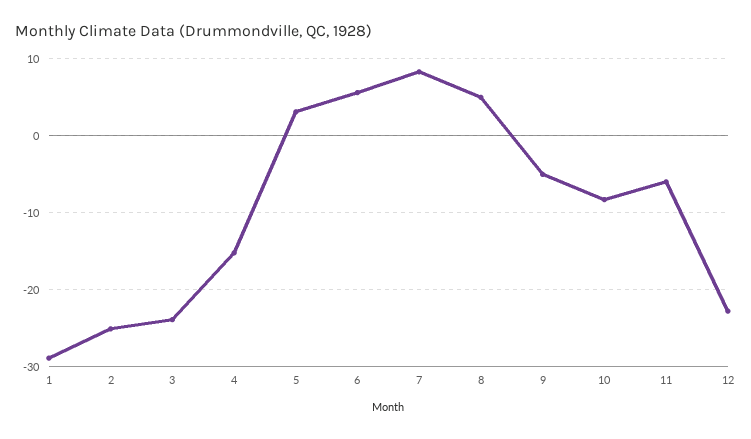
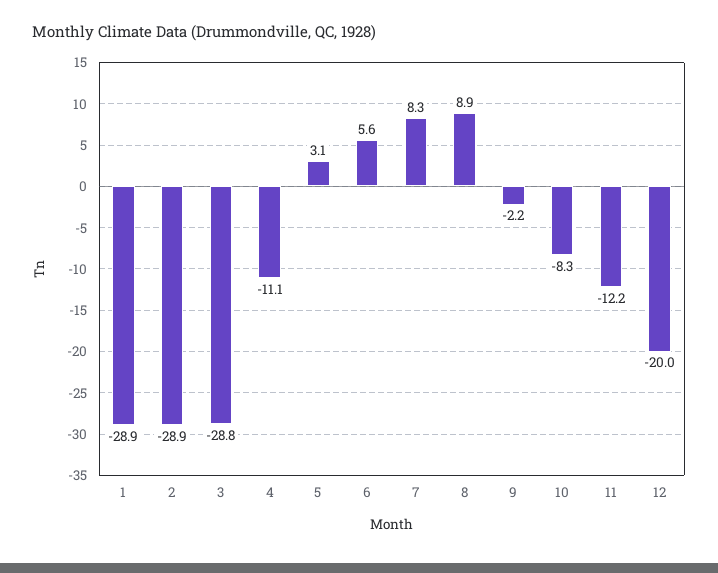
2: -25 -> -28.9
3: -24 -> -28.8
4: -15 -> -11.1
8: 5 -> 8.9
9: -5 -> -2.2
11: -6 -> -12.2
12: -23 -> -20

